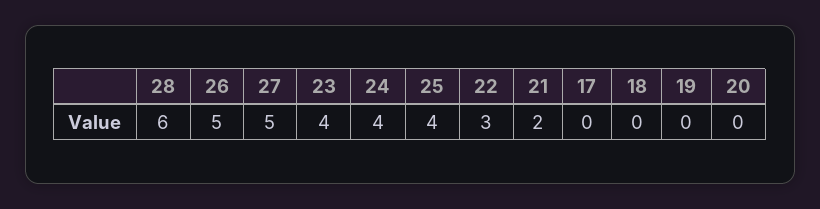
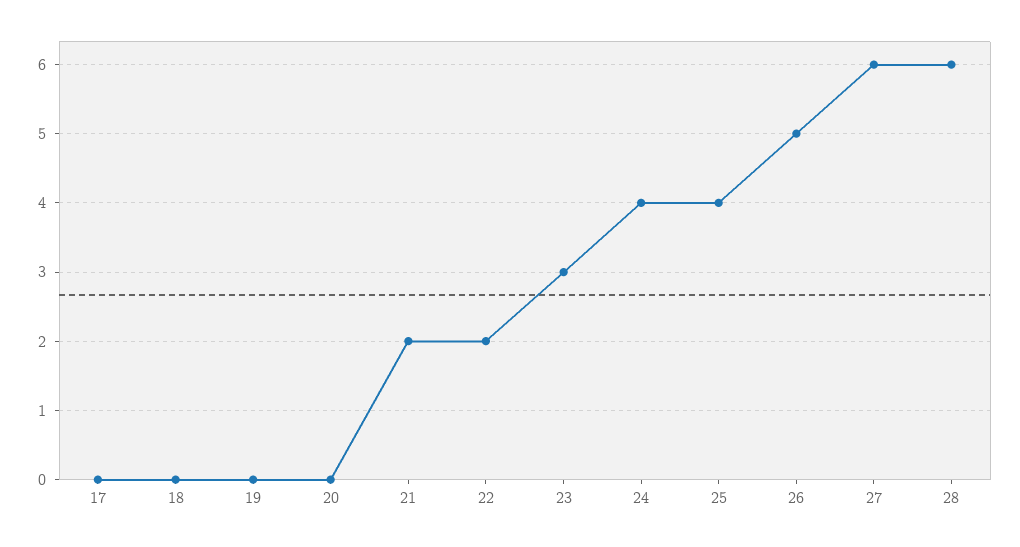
27: 5 -> 6
23: 4 -> 3
22: 3 -> 2

